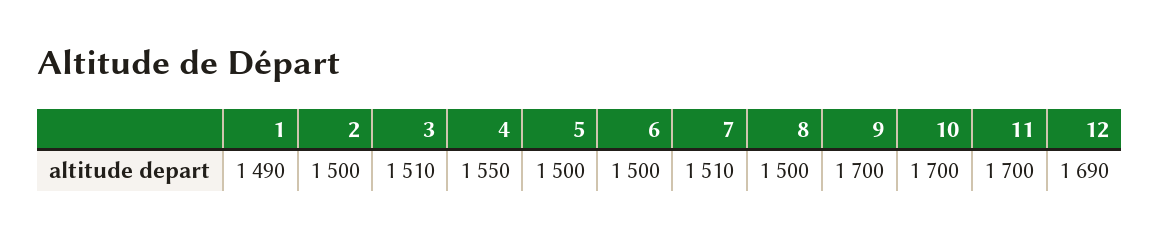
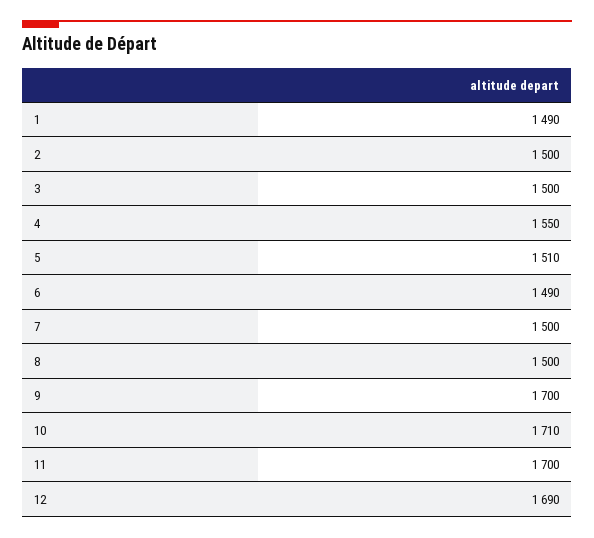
3: 1510 -> 1500
5: 1500 -> 1510
6: 1500 -> 1490
7: 1510 -> 1500
10: 1700 -> 1710

